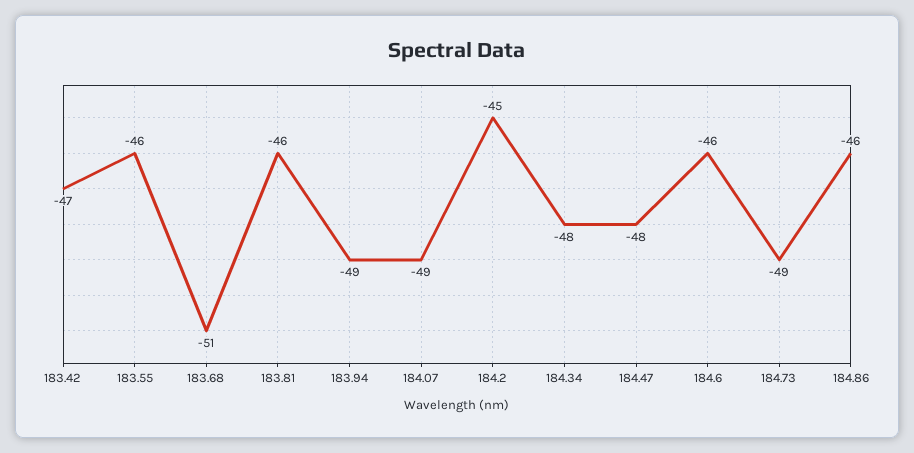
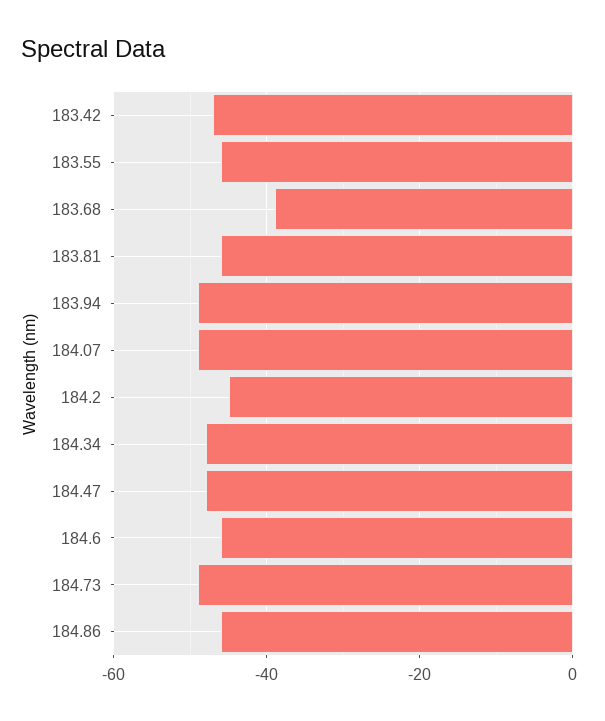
183.68: -51 -> -40

